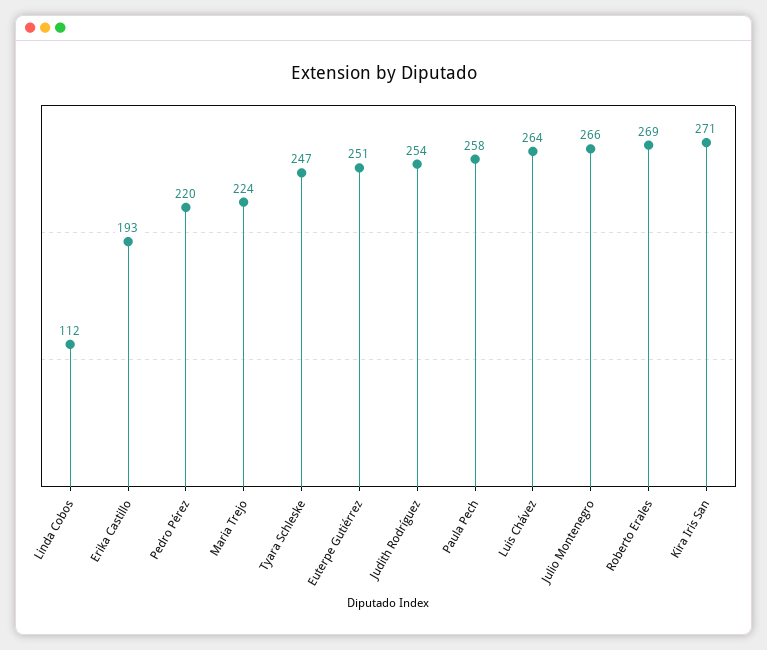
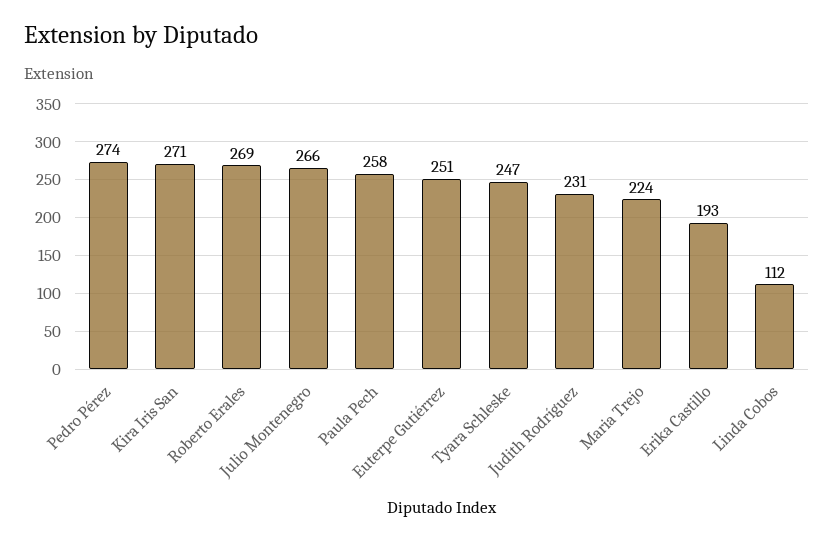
Pedro Pérez: 220 -> 274
Judith Rodríguez: 254 -> 231
Luis Chávez: 264 -> none

